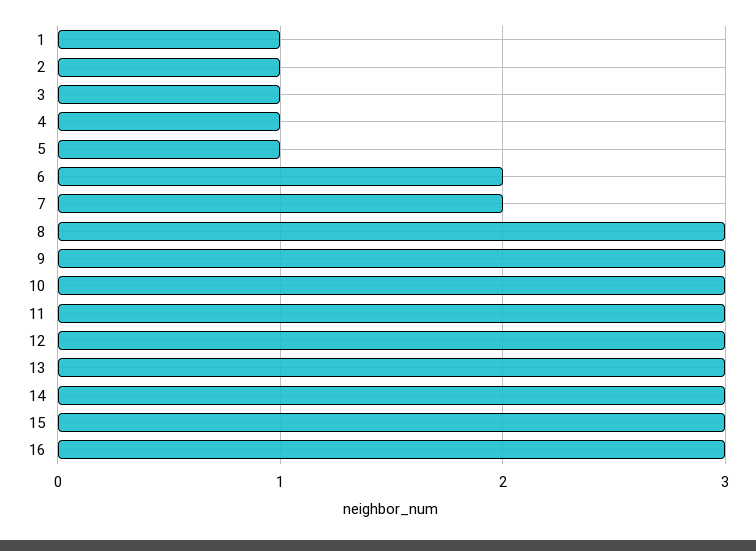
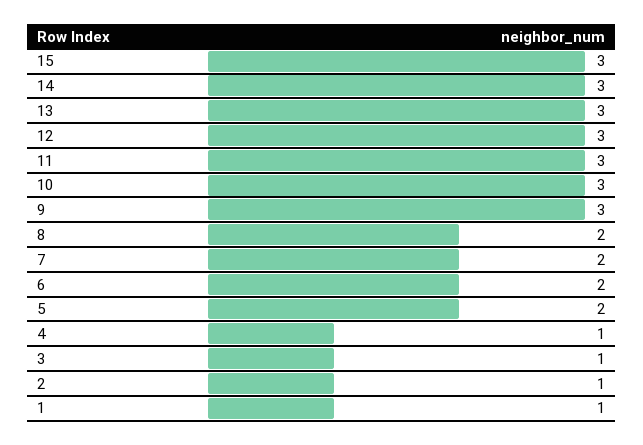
5: 1 -> 2
8: 3 -> 2
16: 3 -> none

